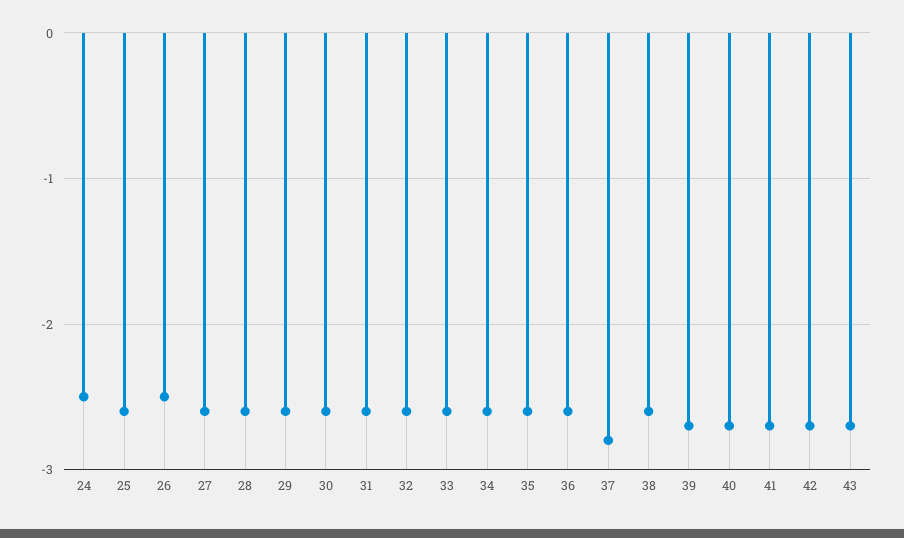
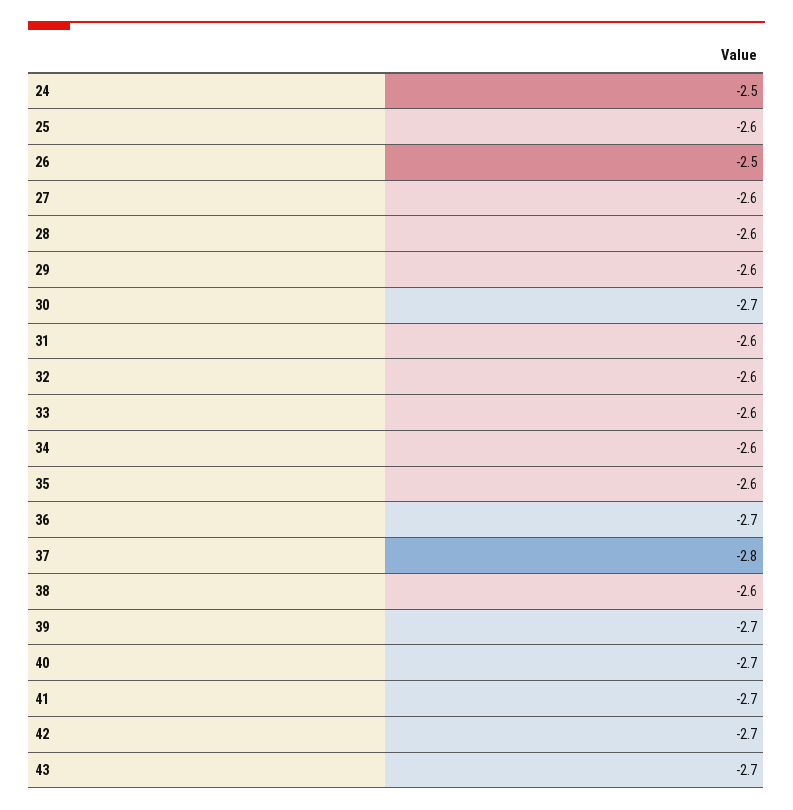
30: -2.6 -> -2.7
36: -2.6 -> -2.7

